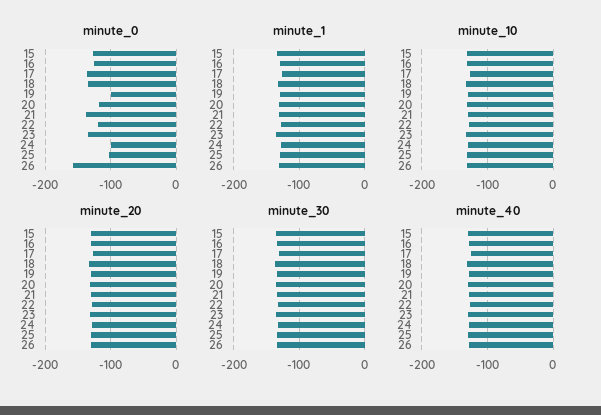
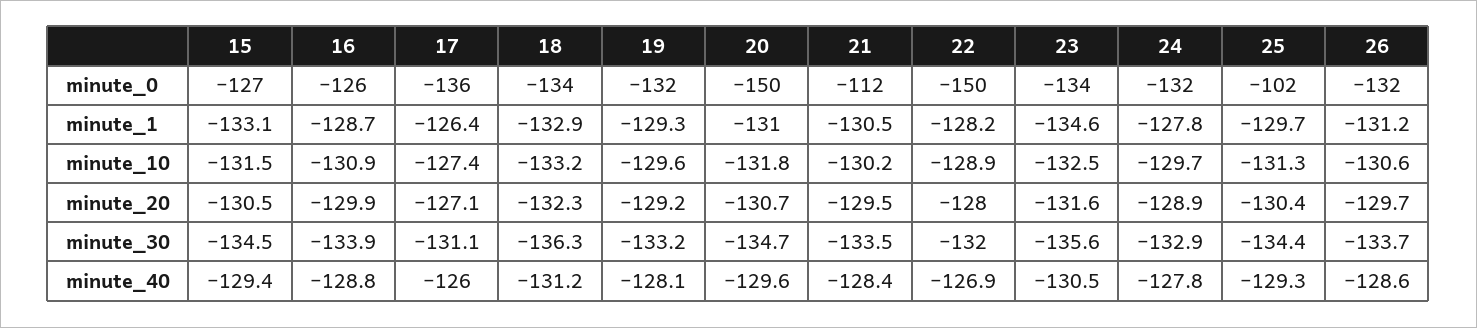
minute_0, 19: -100 -> -132
minute_0, 20: -120 -> -150
minute_0, 21: -140 -> -112
minute_0, 22: -120 -> -150
minute_0, 24: -100 -> -132
minute_0, 26: -160 -> -132

